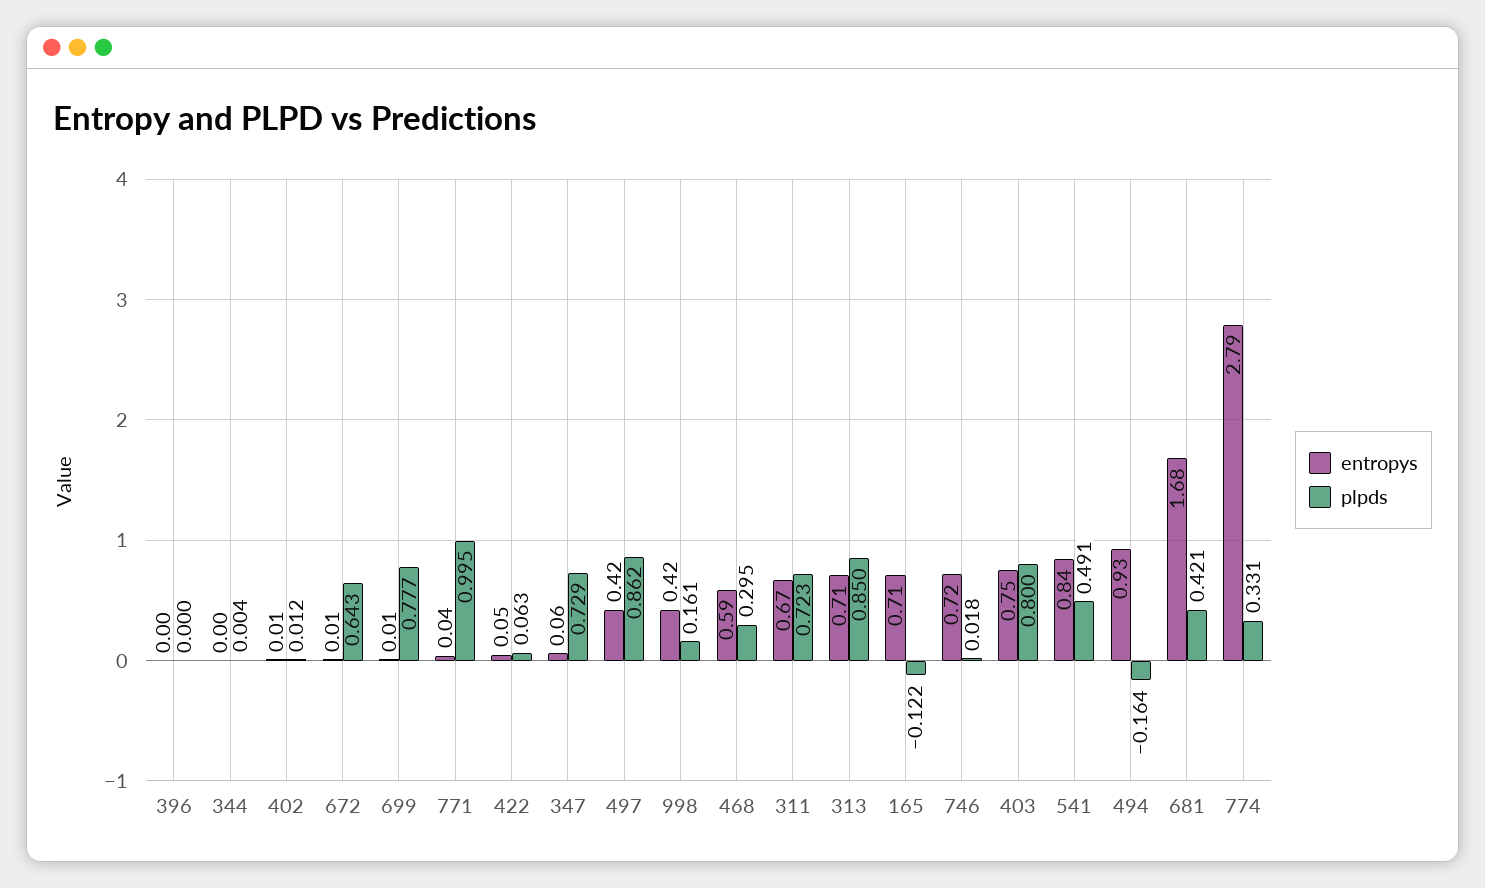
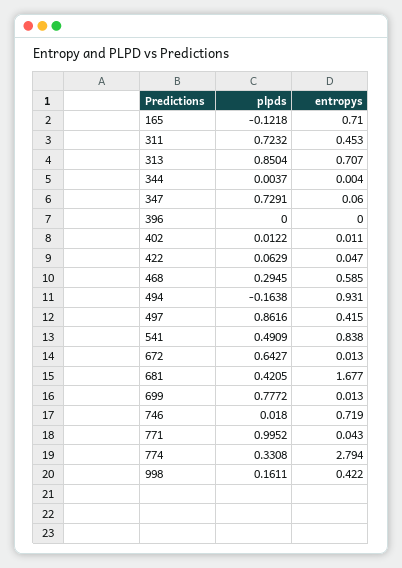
entropys, 311: 0.67 -> 0.453
entropys, 403: 0.75 -> none
plpds, 403: 0.8 -> none

